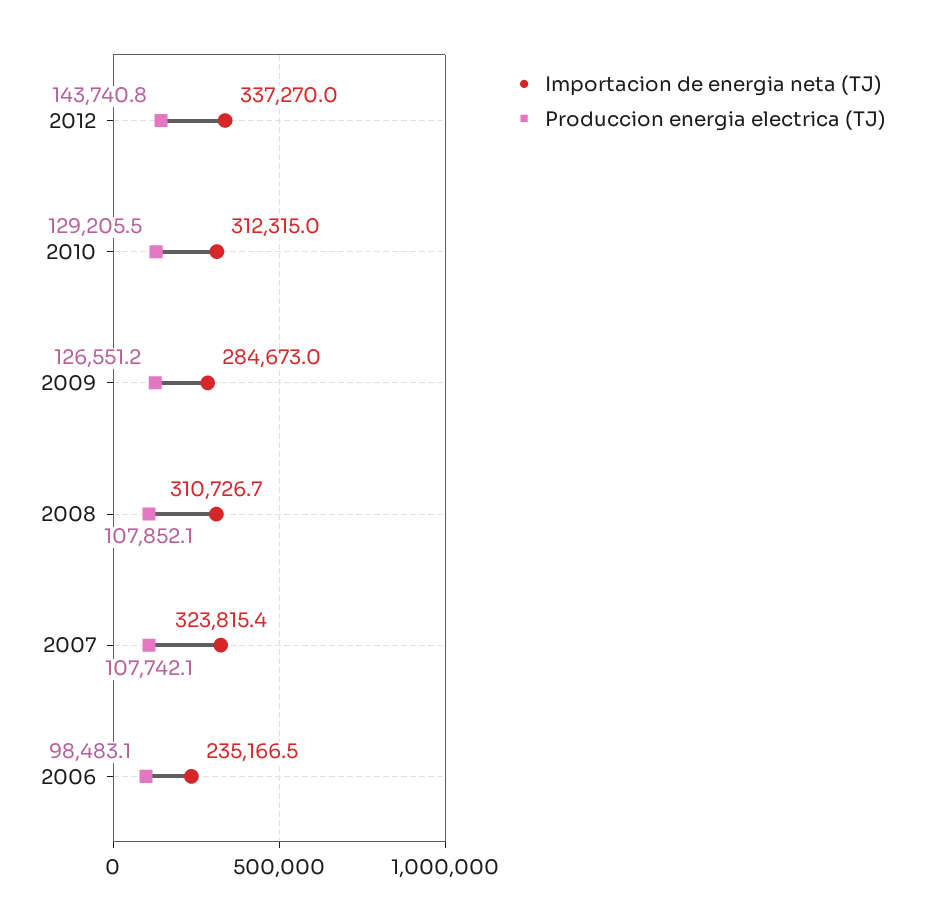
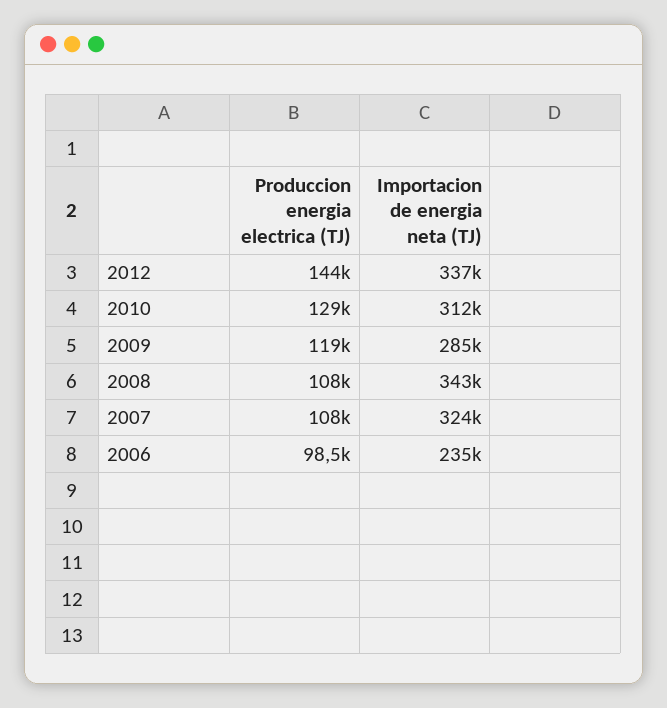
Produccion energia electrica (TJ), 2009: 126551.2 -> 119000
Importacion de energia neta (TJ), 2008: 310726.7 -> 343000

